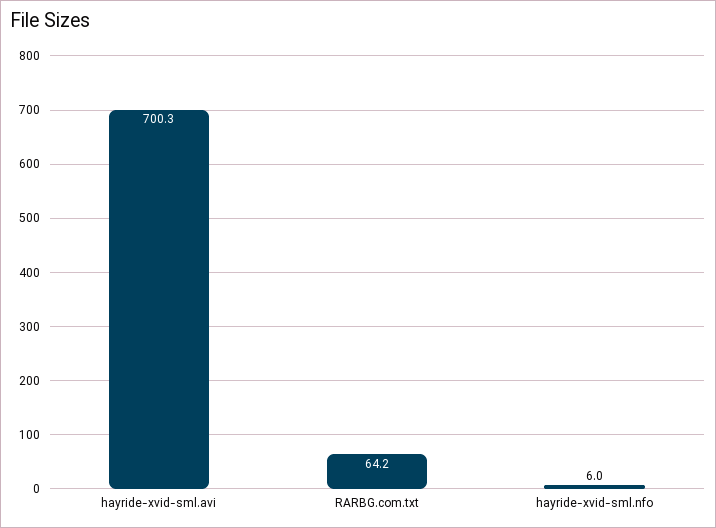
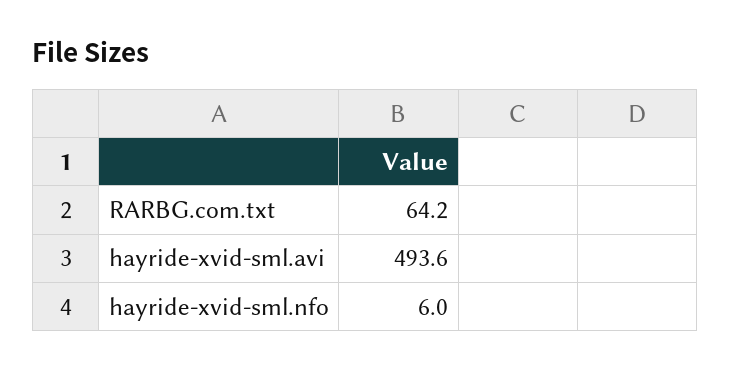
hayride-xvid-sml.avi: 700.3 -> 493.6

